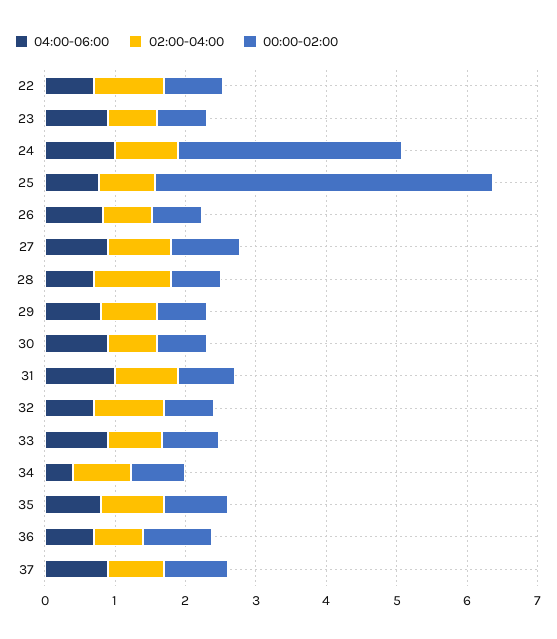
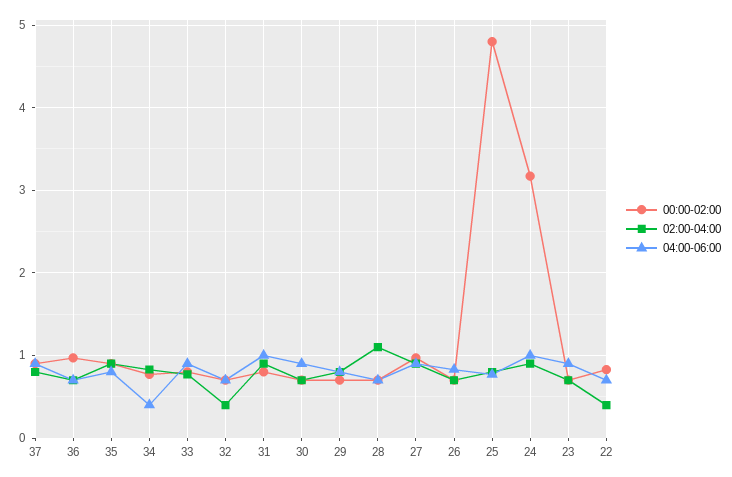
02:00-04:00, 22: 1 -> 0.4
02:00-04:00, 32: 1 -> 0.4

